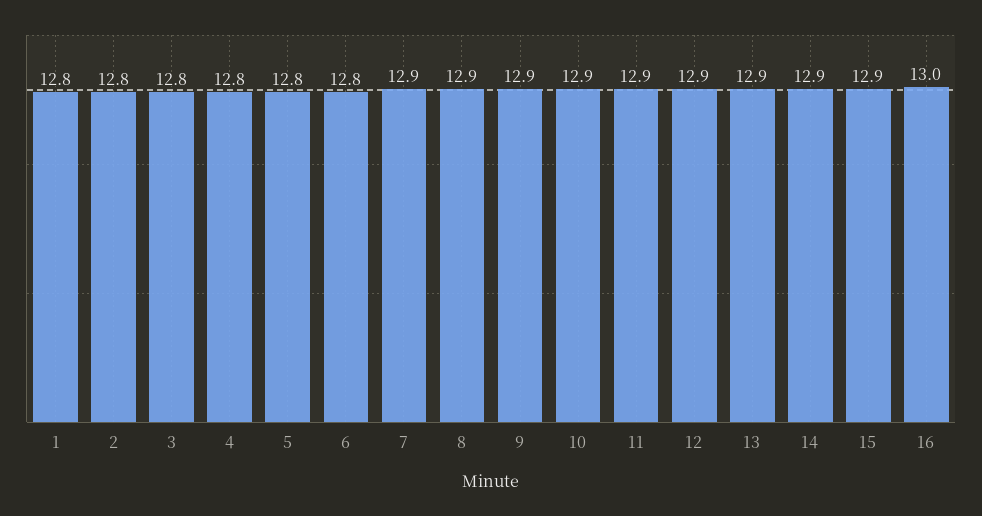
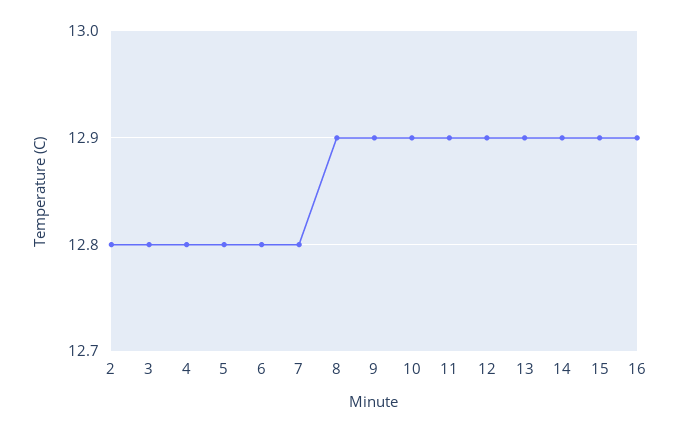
1: 12.8 -> none
7: 12.9 -> 12.8
16: 13 -> 12.9

